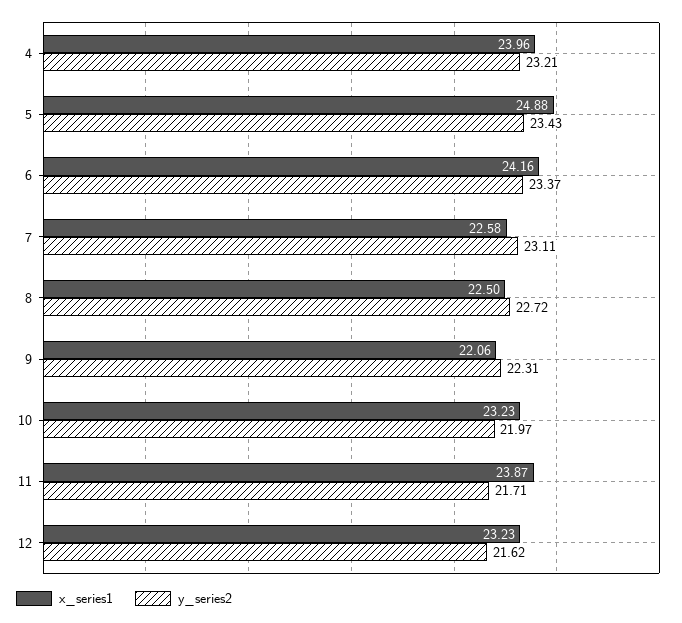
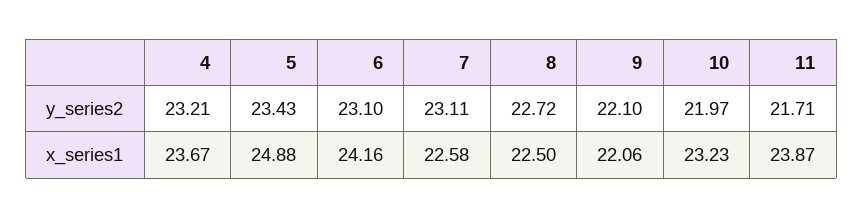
x_series1, 4: 23.96 -> 23.67
y_series2, 6: 23.37 -> 23.1
y_series2, 9: 22.31 -> 22.1
x_series1, 12: 23.23 -> none
y_series2, 12: 21.62 -> none

